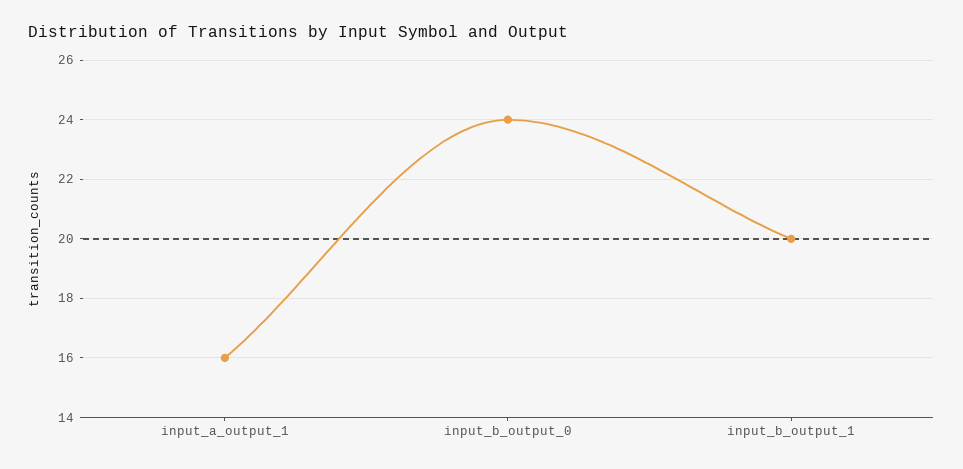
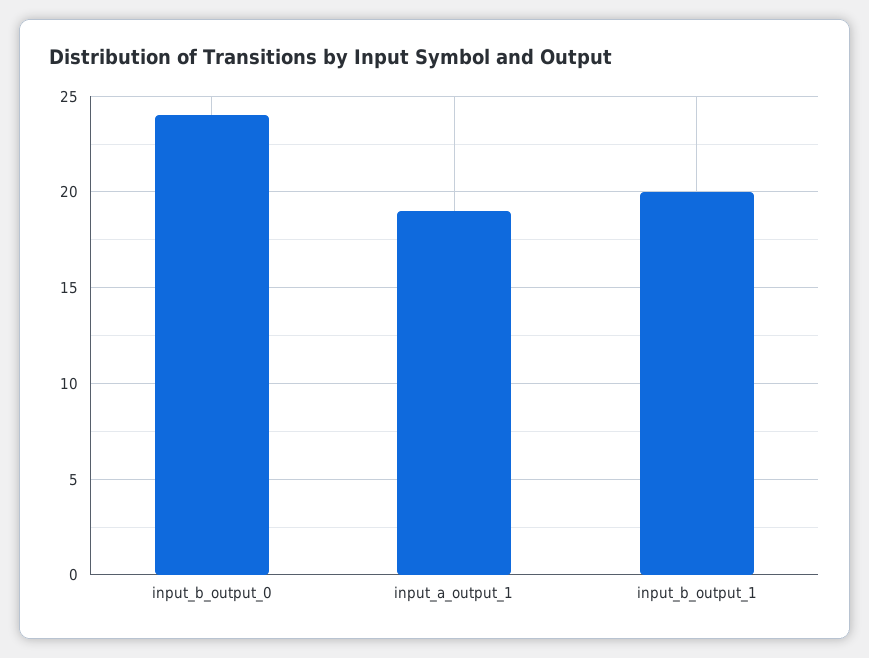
input_a_output_1: 16 -> 19

